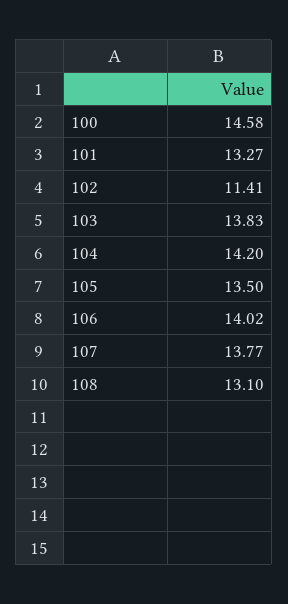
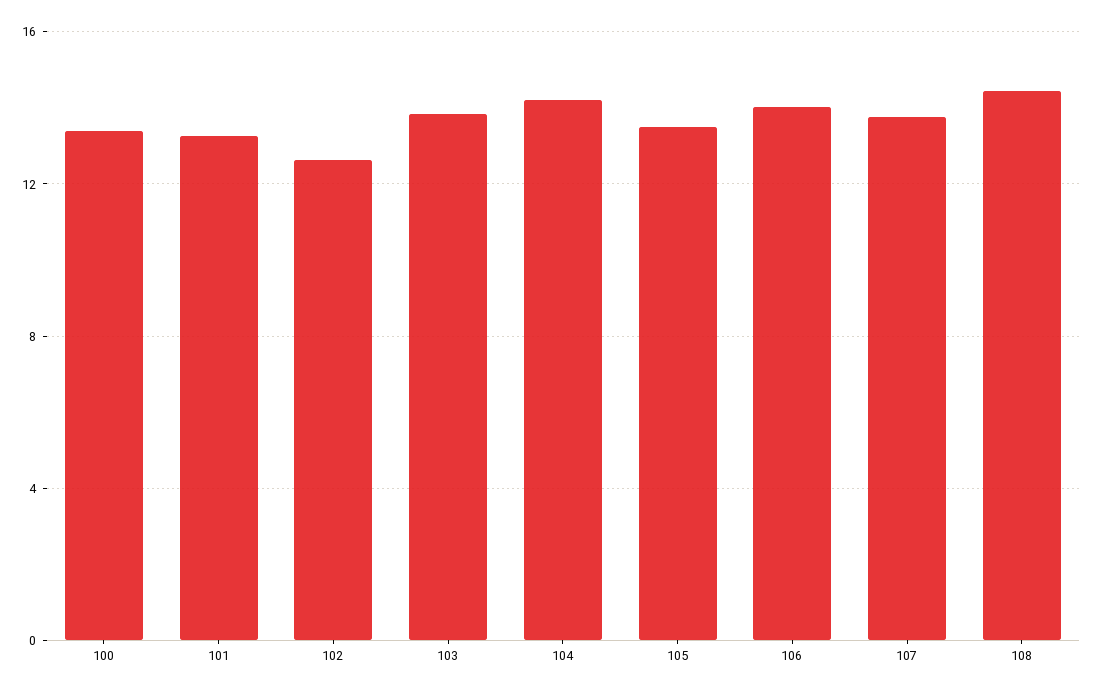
100: 14.58 -> 13.5
102: 11.41 -> 12.5
108: 13.1 -> 14.5

